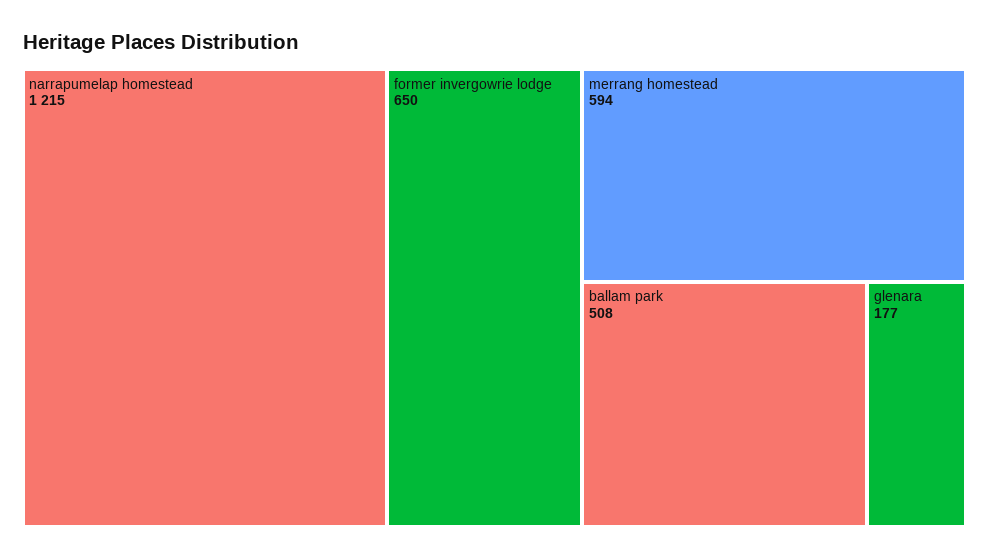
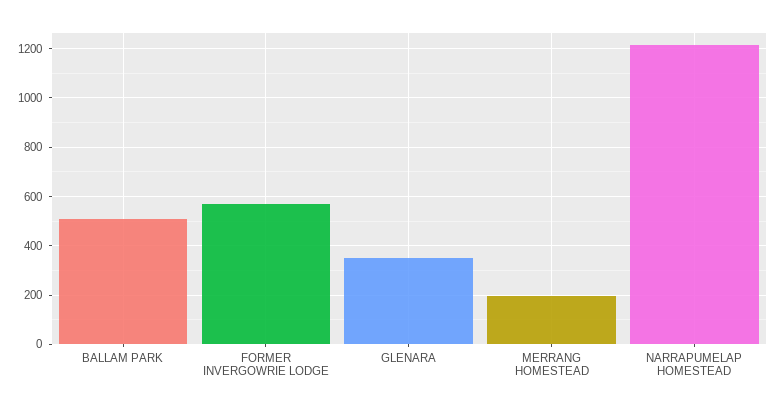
former invergowrie lodge: 650 -> 575
merrang homestead: 594 -> 200
glenara: 177 -> 350

